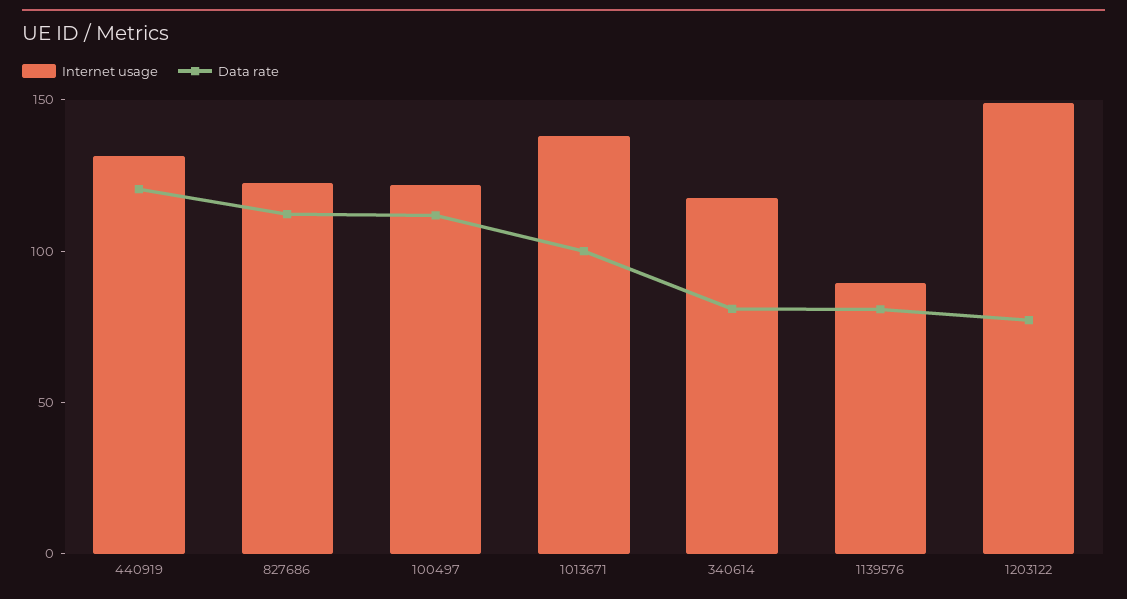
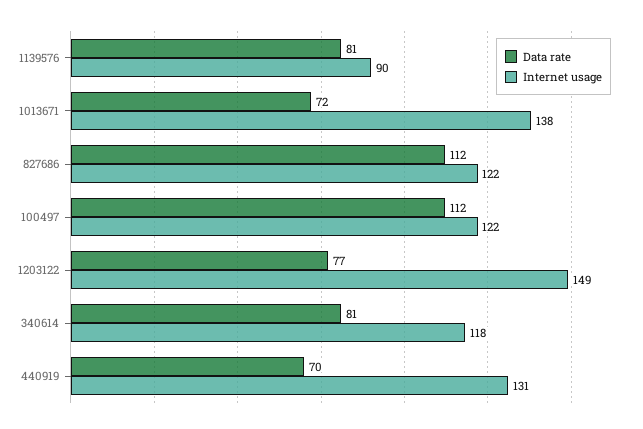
Data rate, 440919: 120 -> 70
Data rate, 1013671: 100 -> 72

